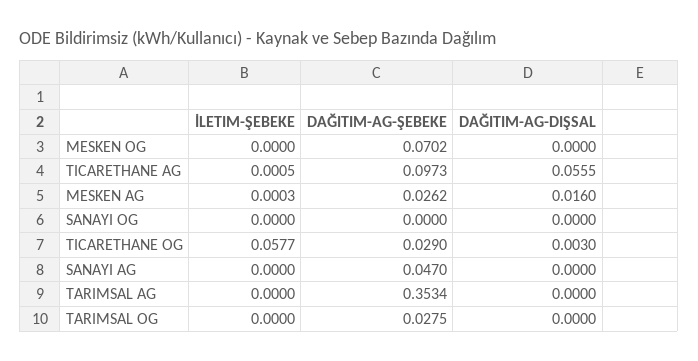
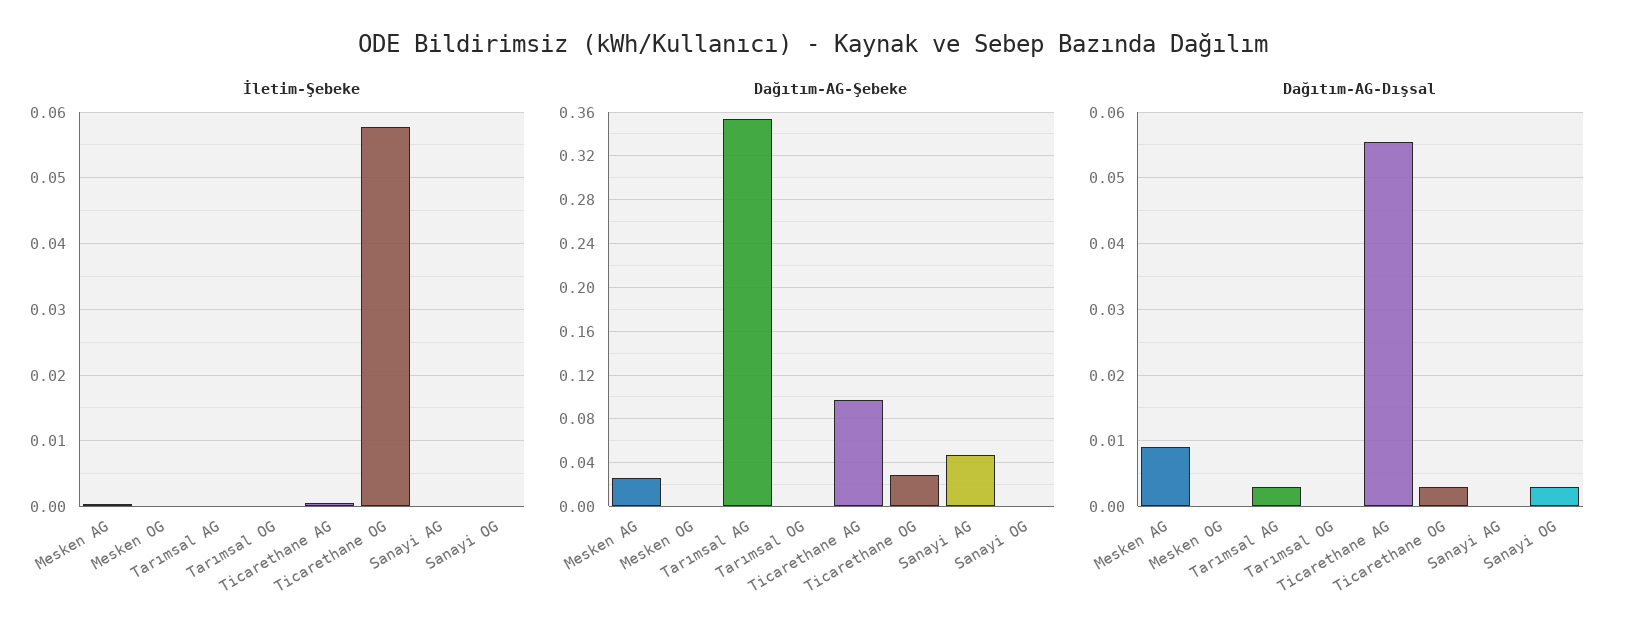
DAĞITIM-AG-ŞEBEKE, MESKEN OG: 0.0702 -> 0
DAĞITIM-AG-DIŞSAL, MESKEN AG: 0.016 -> 0.009
DAĞITIM-AG-DIŞSAL, SANAYI OG: 0 -> 0.003
DAĞITIM-AG-DIŞSAL, TARIMSAL AG: 0 -> 0.003
DAĞITIM-AG-ŞEBEKE, TARIMSAL OG: 0.0275 -> 0

